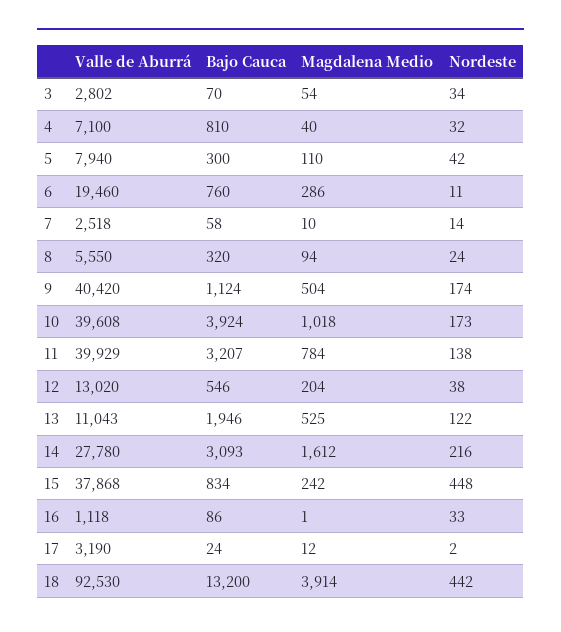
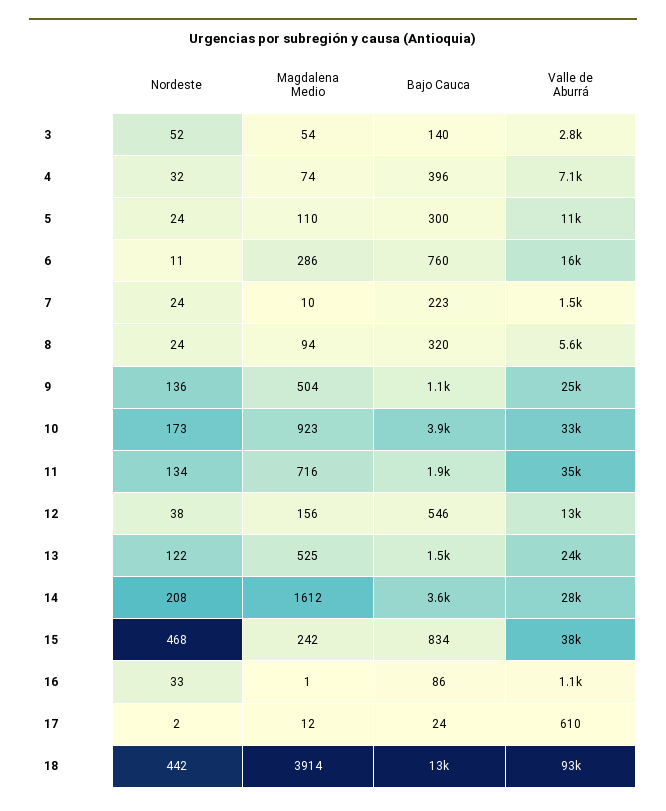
Bajo Cauca, 3: 70 -> 140
Nordeste, 3: 34 -> 52
Bajo Cauca, 4: 810 -> 396
Magdalena Medio, 4: 40 -> 74
Valle de Aburrá, 5: 7940 -> 11000
Nordeste, 5: 42 -> 24
Valle de Aburrá, 6: 19460 -> 16000
Valle de Aburrá, 7: 2518 -> 1500
Bajo Cauca, 7: 58 -> 223
Nordeste, 7: 14 -> 24
Valle de Aburrá, 9: 40420 -> 25000
Nordeste, 9: 174 -> 136
Valle de Aburrá, 10: 39608 -> 33000
Magdalena Medio, 10: 1018 -> 923
Valle de Aburrá, 11: 39929 -> 35000
Bajo Cauca, 11: 3207 -> 1900
Magdalena Medio, 11: 784 -> 716
Nordeste, 11: 138 -> 134
Magdalena Medio, 12: 204 -> 156
Valle de Aburrá, 13: 11043 -> 24000
Bajo Cauca, 13: 1946 -> 1500
Bajo Cauca, 14: 3093 -> 3600
Nordeste, 14: 216 -> 208
Nordeste, 15: 448 -> 468
Valle de Aburrá, 17: 3190 -> 610

